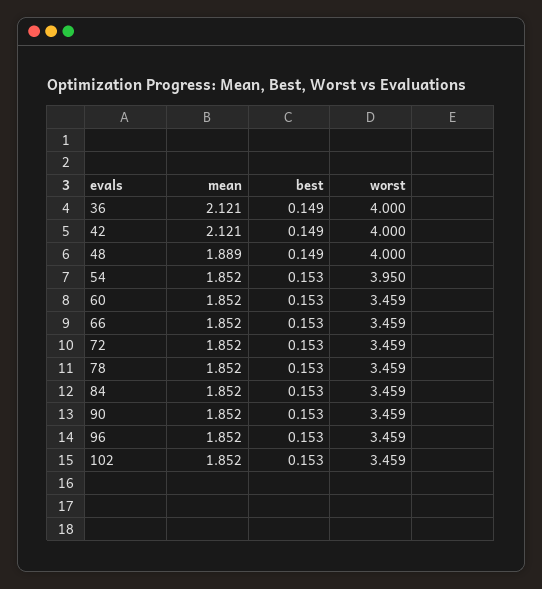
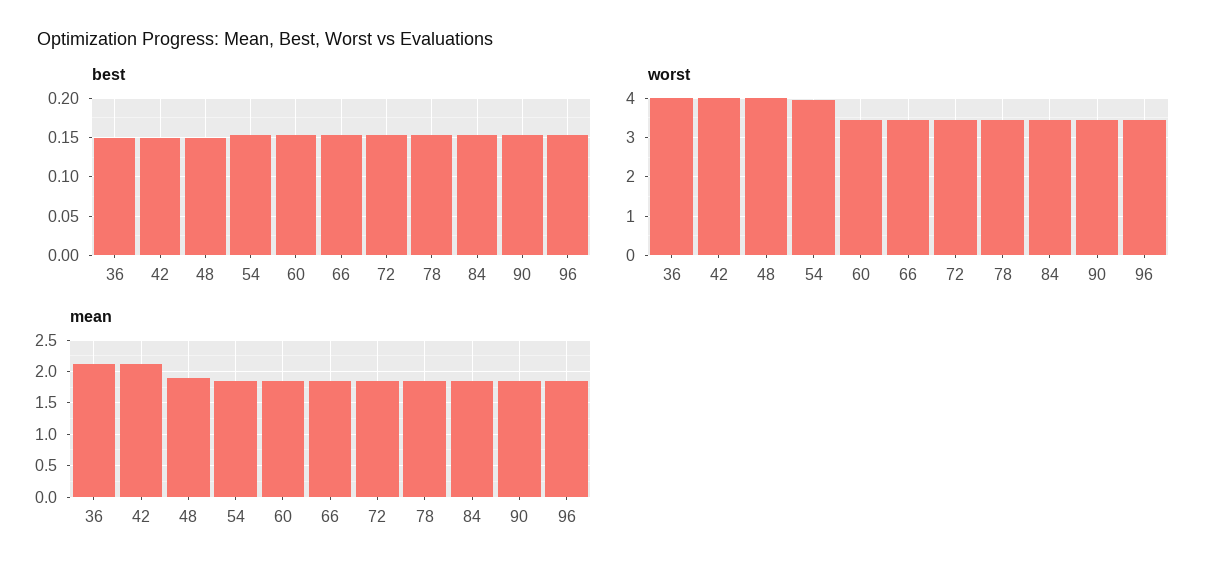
mean, 102: 1.852 -> none
best, 102: 0.153 -> none
worst, 102: 3.459 -> none

